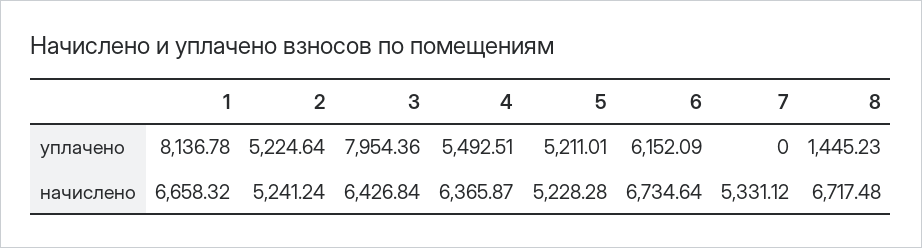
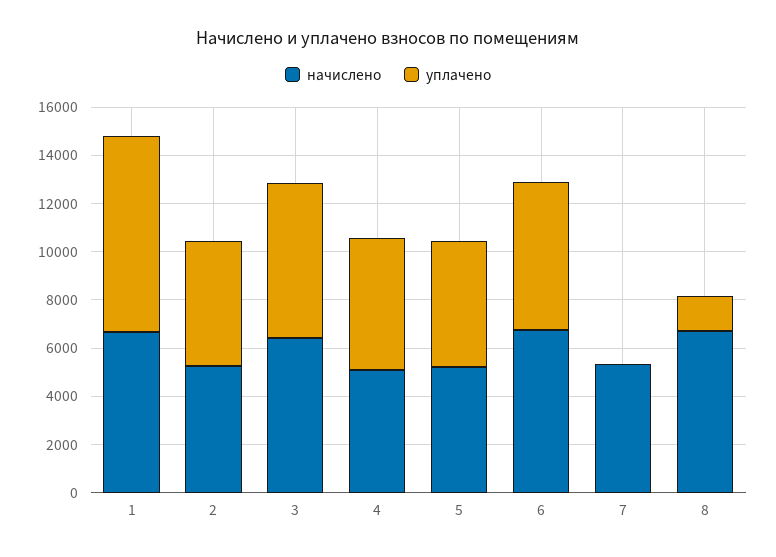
уплачено, 3: 7954.36 -> 6500
начислено, 4: 6365.87 -> 5000

